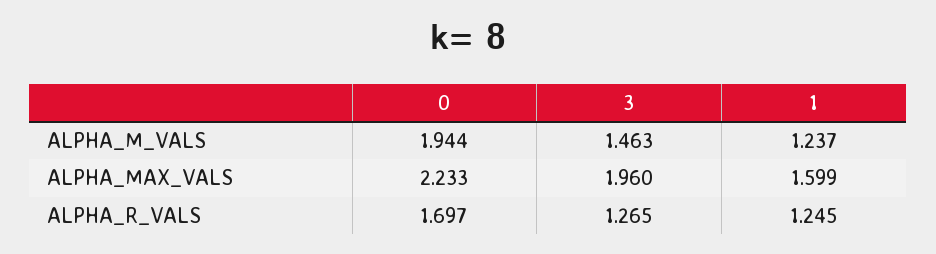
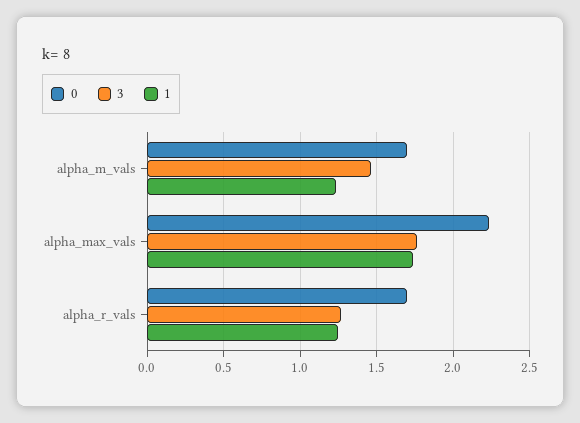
0, ALPHA_M_VALS: 1.944 -> 1.7
3, ALPHA_MAX_VALS: 1.96 -> 1.75
1, ALPHA_MAX_VALS: 1.599 -> 1.75

